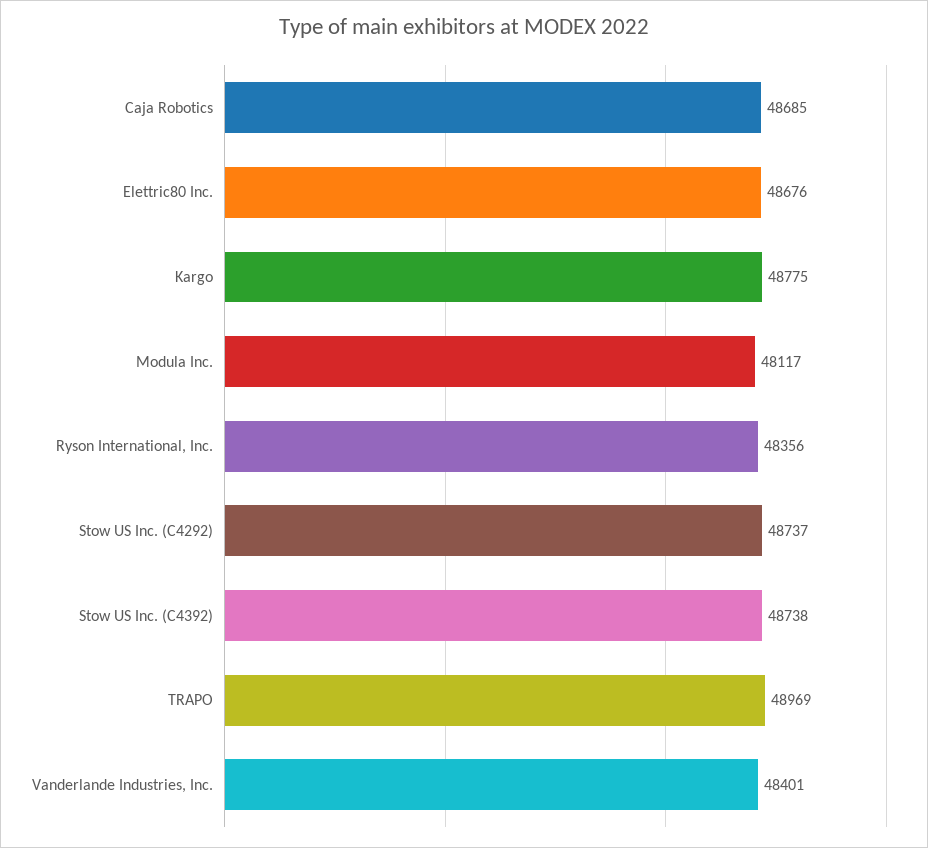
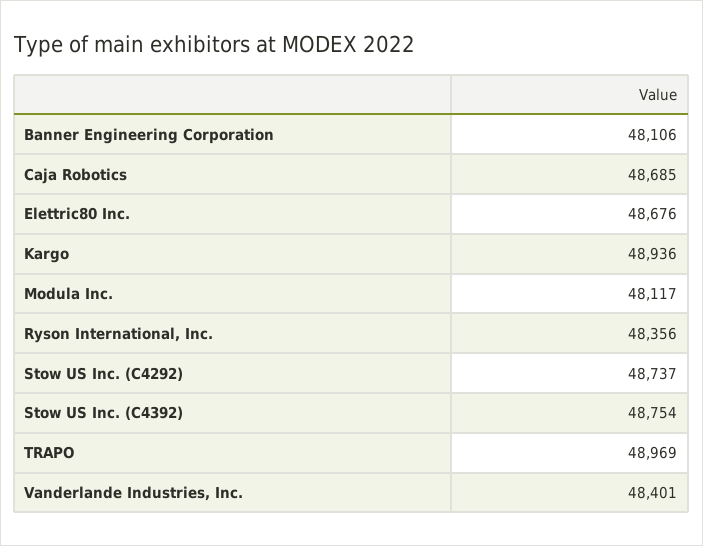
Kargo: 48775 -> 48936
Stow US Inc. (C4392): 48738 -> 48754
Banner Engineering Corporation: none -> 48106

